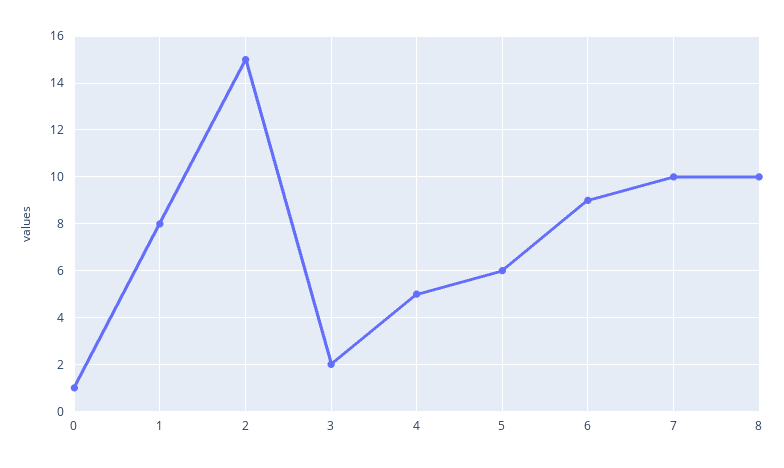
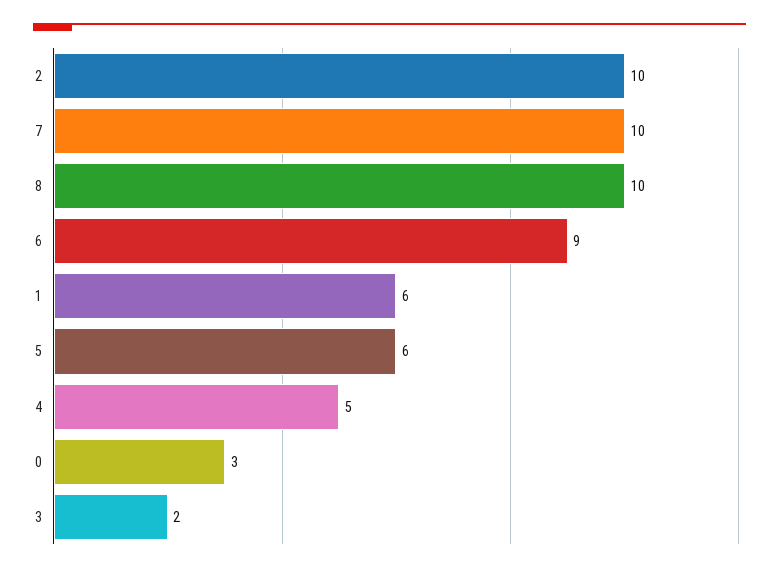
0: 1 -> 3
1: 8 -> 6
2: 15 -> 10

